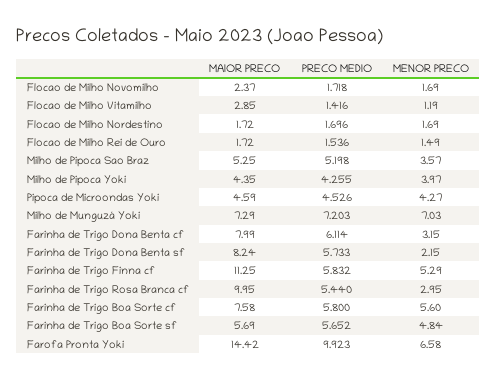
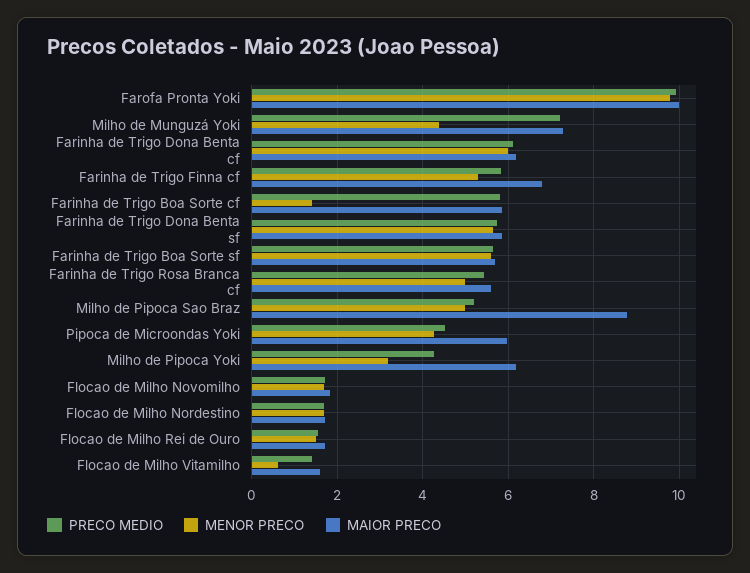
MAIOR PRECO, Flocao de Milho Novomilho: 2.37 -> 1.8
MAIOR PRECO, Flocao de Milho Vitamilho: 2.85 -> 1.6
MENOR PRECO, Flocao de Milho Vitamilho: 1.19 -> 0.6
MAIOR PRECO, Milho de Pipoca Sao Braz: 5.25 -> 8.8
MENOR PRECO, Milho de Pipoca Sao Braz: 3.57 -> 5
MAIOR PRECO, Milho de Pipoca Yoki: 4.35 -> 6.2
MENOR PRECO, Milho de Pipoca Yoki: 3.97 -> 3.2
MAIOR PRECO, Pipoca de Microondas Yoki: 4.59 -> 6
MENOR PRECO, Milho de Munguzá Yoki: 7.03 -> 4.4
MAIOR PRECO, Farinha de Trigo Dona Benta cf: 7.99 -> 6.2
MENOR PRECO, Farinha de Trigo Dona Benta cf: 3.15 -> 6
MAIOR PRECO, Farinha de Trigo Dona Benta sf: 8.24 -> 5.8
MENOR PRECO, Farinha de Trigo Dona Benta sf: 2.15 -> 5.6
MAIOR PRECO, Farinha de Trigo Finna cf: 11.25 -> 6.8
MAIOR PRECO, Farinha de Trigo Rosa Branca cf: 9.95 -> 5.6
MENOR PRECO, Farinha de Trigo Rosa Branca cf: 2.95 -> 5
MAIOR PRECO, Farinha de Trigo Boa Sorte cf: 7.58 -> 5.8
MENOR PRECO, Farinha de Trigo Boa Sorte cf: 5.6 -> 1.4
MENOR PRECO, Farinha de Trigo Boa Sorte sf: 4.84 -> 5.6
MAIOR PRECO, Farofa Pronta Yoki: 14.42 -> 10
MENOR PRECO, Farofa Pronta Yoki: 6.58 -> 9.8

